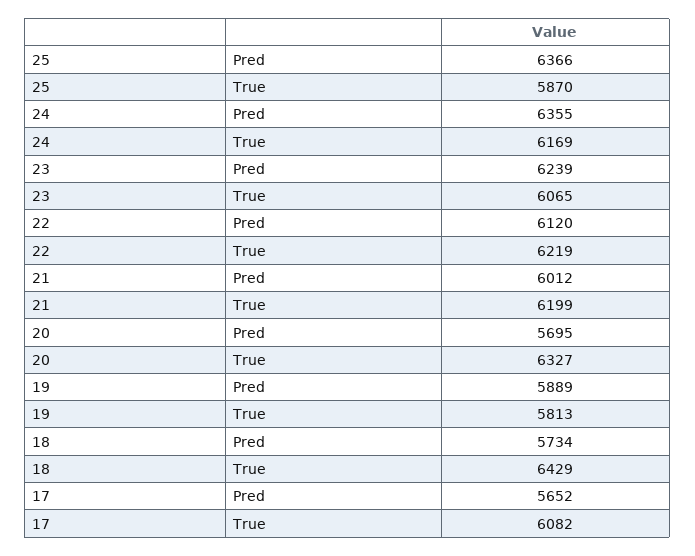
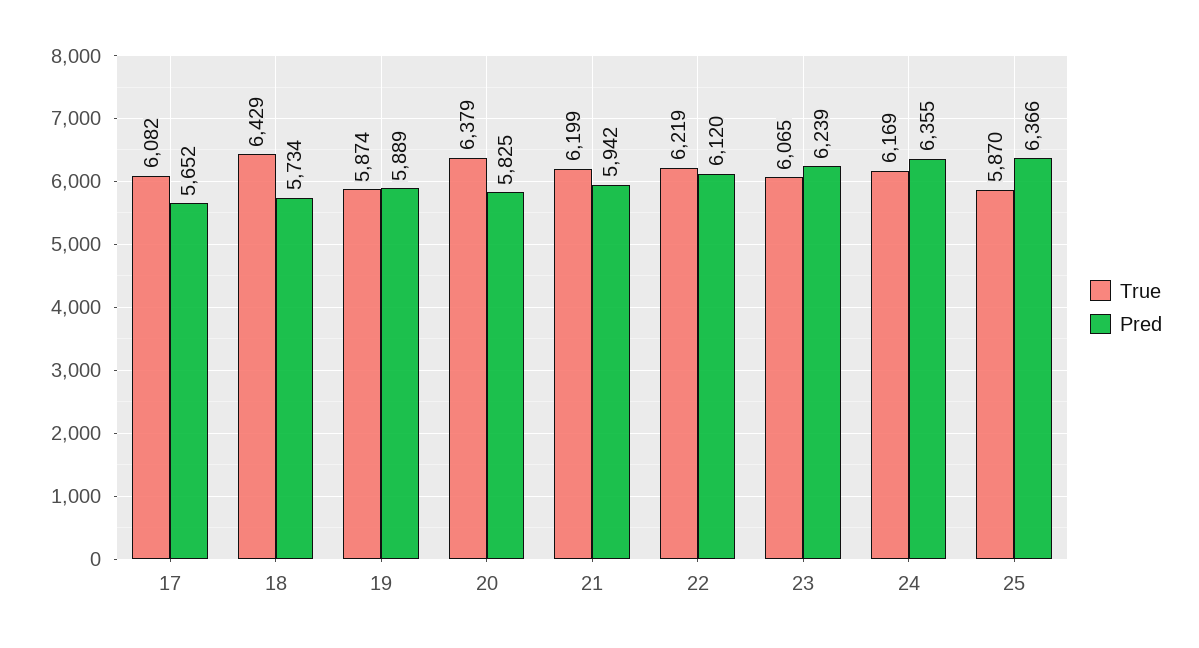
Pred, 21: 6012 -> 5942
Pred, 20: 5695 -> 5825
True, 20: 6327 -> 6379
True, 19: 5813 -> 5874

